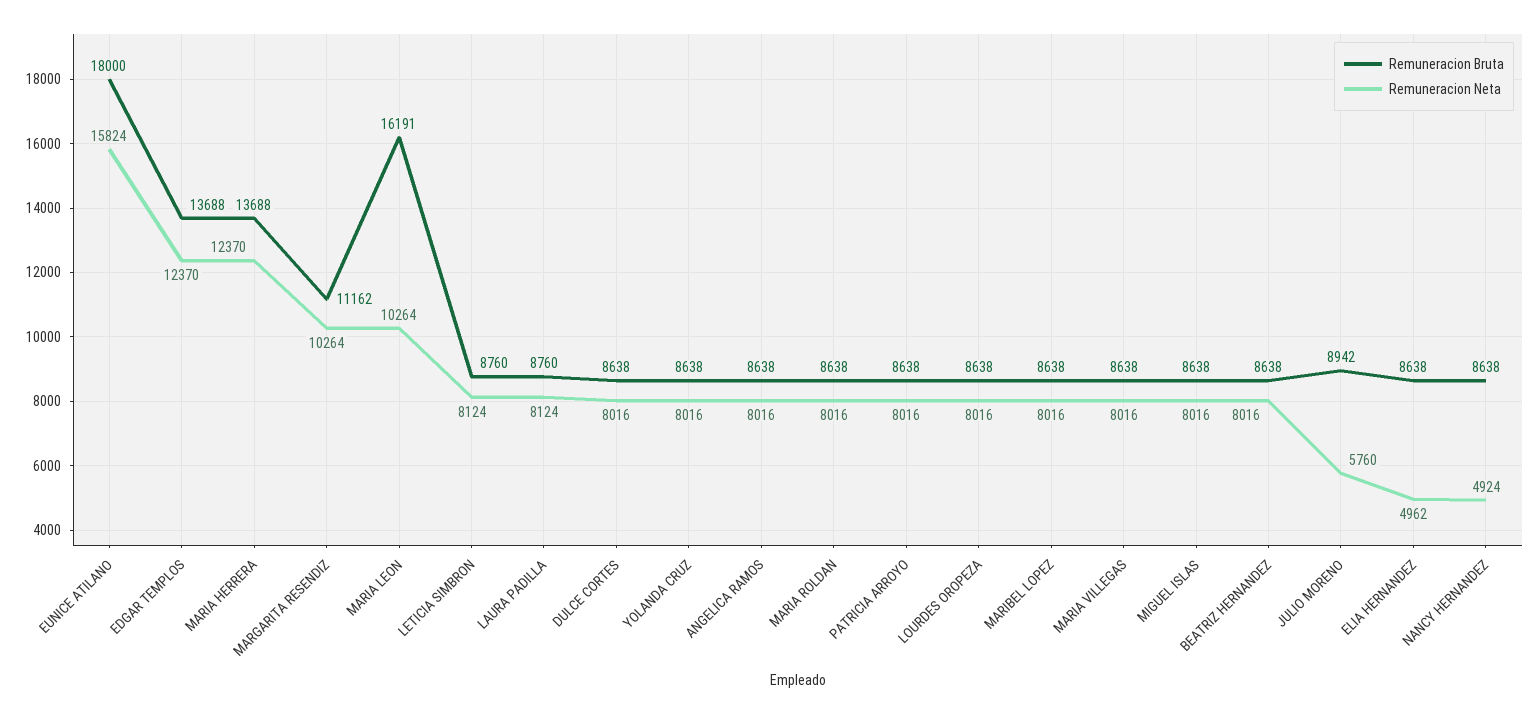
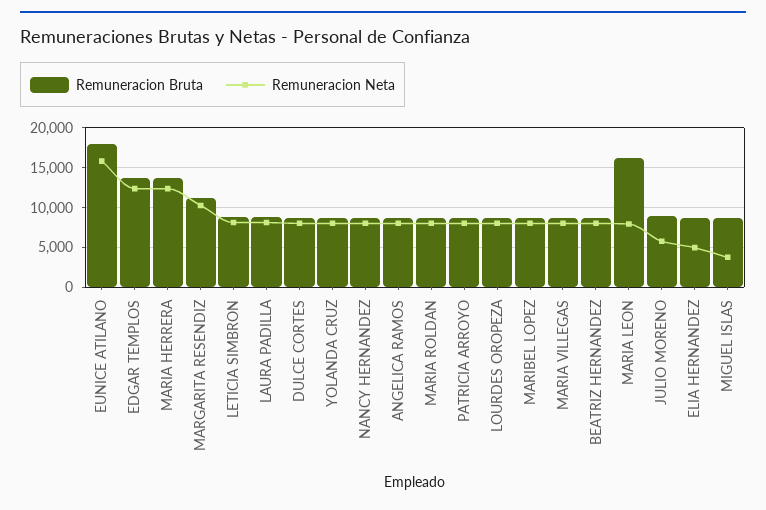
Remuneracion Neta, MARIA LEON: 10264 -> 8000
Remuneracion Neta, MIGUEL ISLAS: 8016 -> 4000
Remuneracion Neta, NANCY HERNANDEZ: 4924 -> 8000

